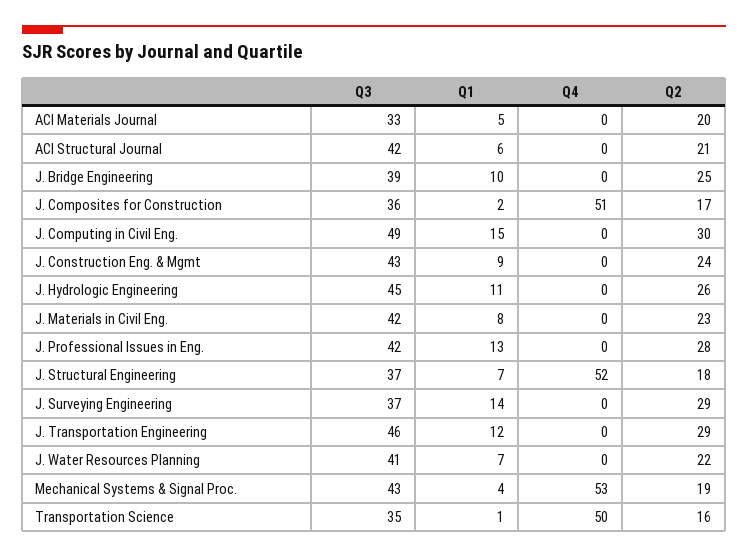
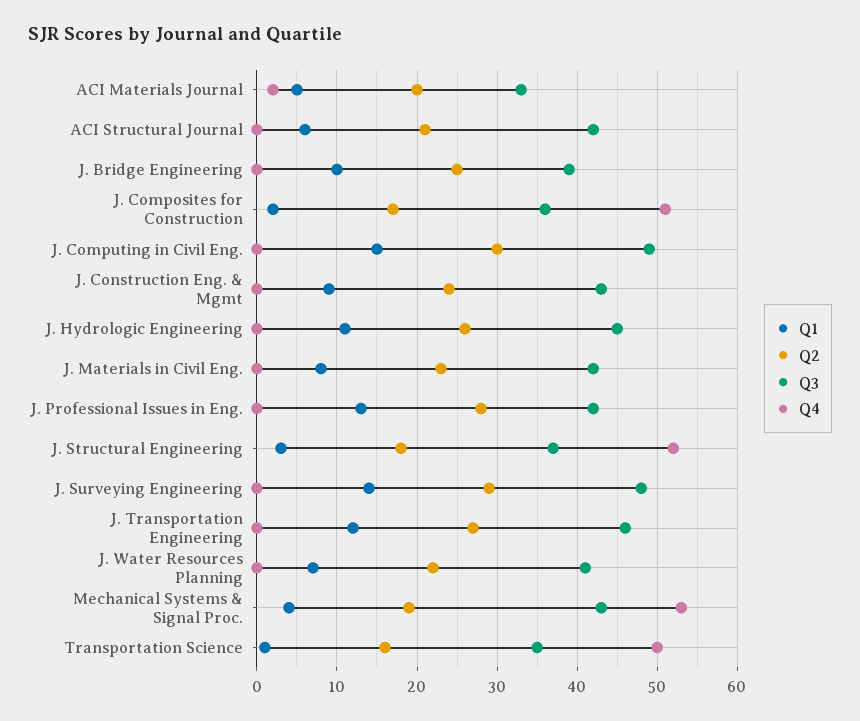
Q4, ACI Materials Journal: 0 -> 2
Q1, J. Structural Engineering: 7 -> 3
Q3, J. Surveying Engineering: 37 -> 48
Q2, J. Transportation Engineering: 29 -> 27

